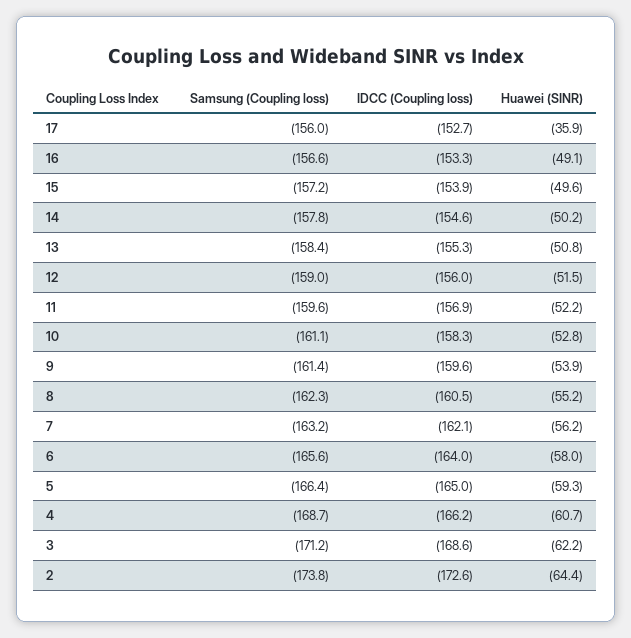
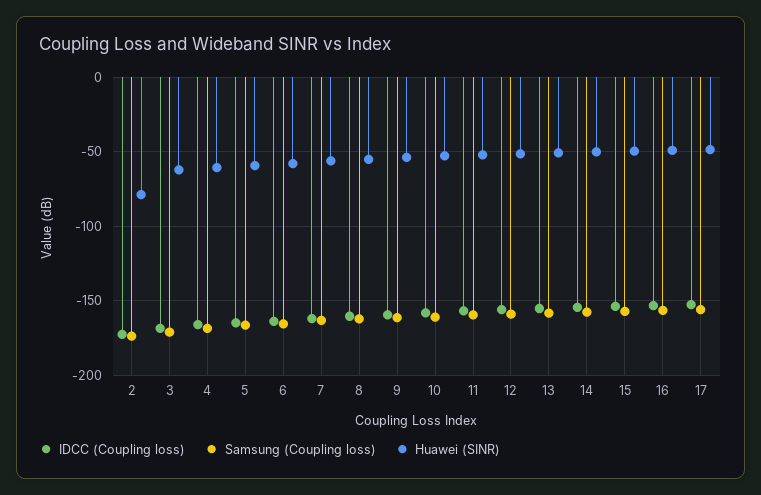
Huawei (SINR), 17: -35.9 -> -50
Huawei (SINR), 2: -64.4 -> -80

